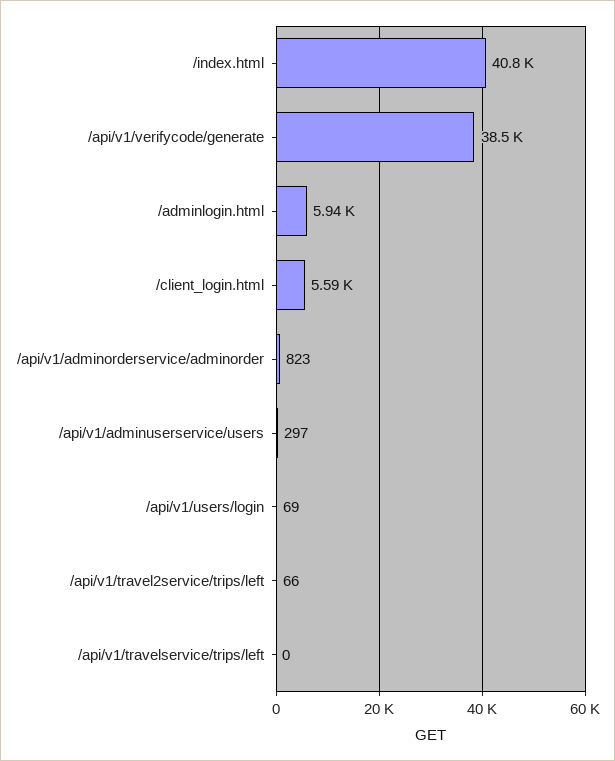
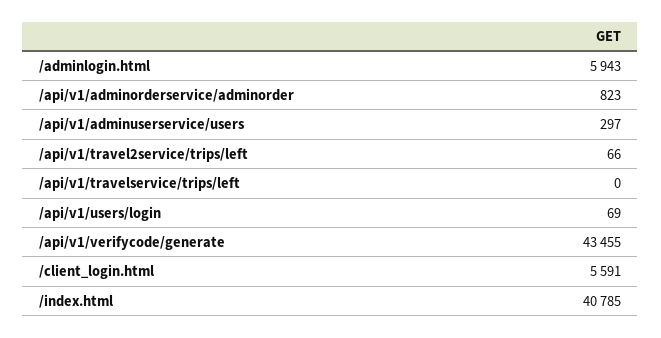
/api/v1/verifycode/generate: 38500 -> 43455

